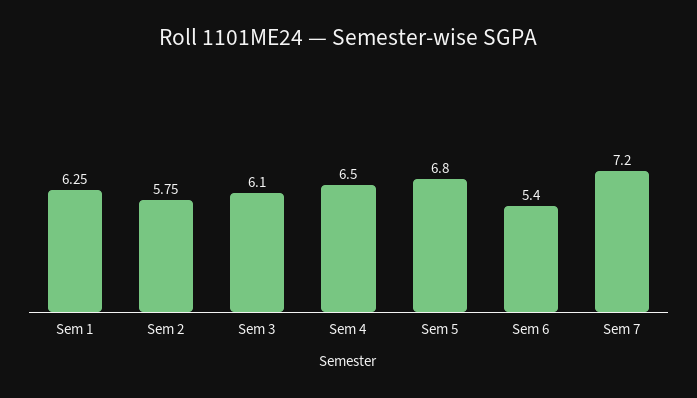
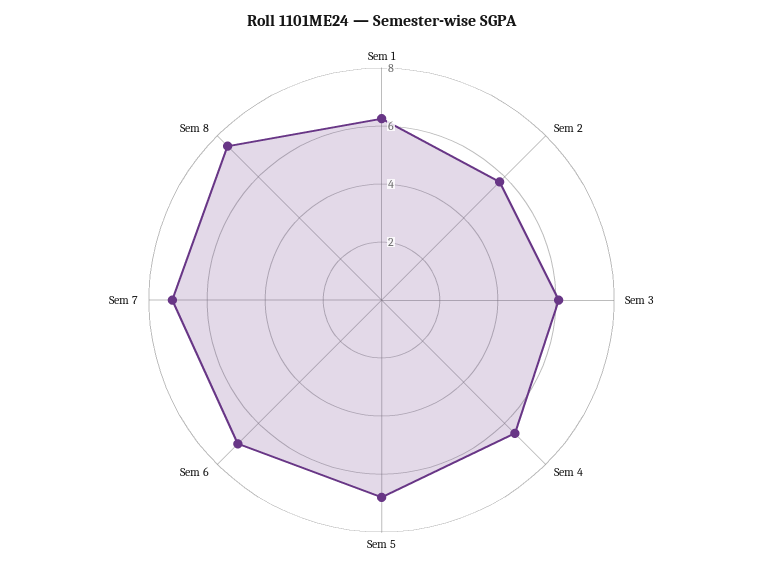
Sem 6: 5.4 -> 7
Sem 8: none -> 7.5

